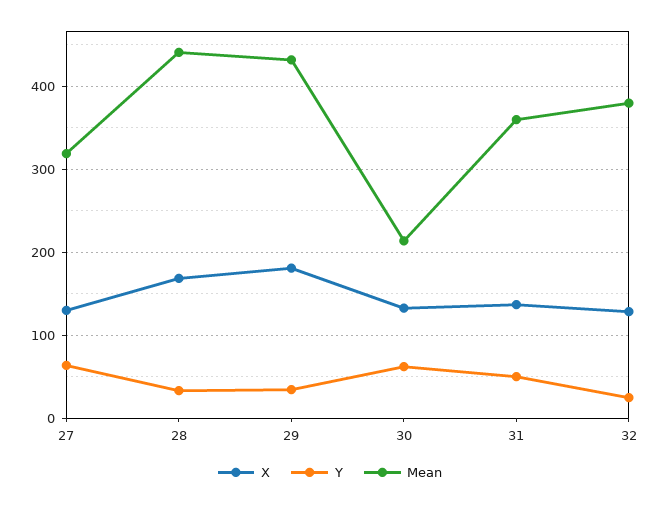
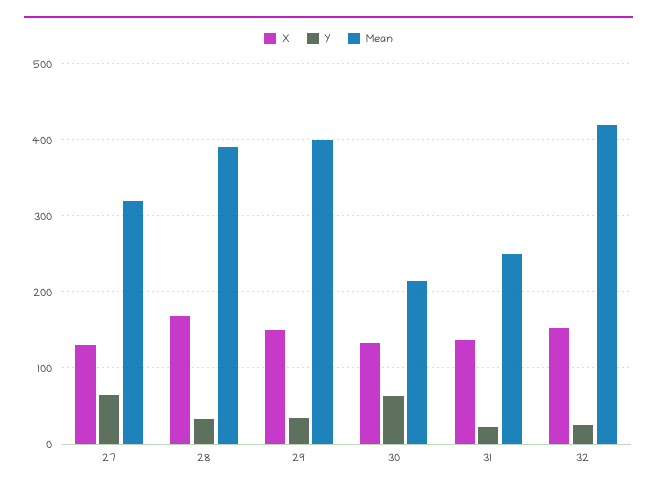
Mean, 28: 440 -> 390
X, 29: 180 -> 150
Mean, 29: 430 -> 400
Y, 31: 50 -> 20
Mean, 31: 360 -> 250
X, 32: 130 -> 150
Mean, 32: 380 -> 420

